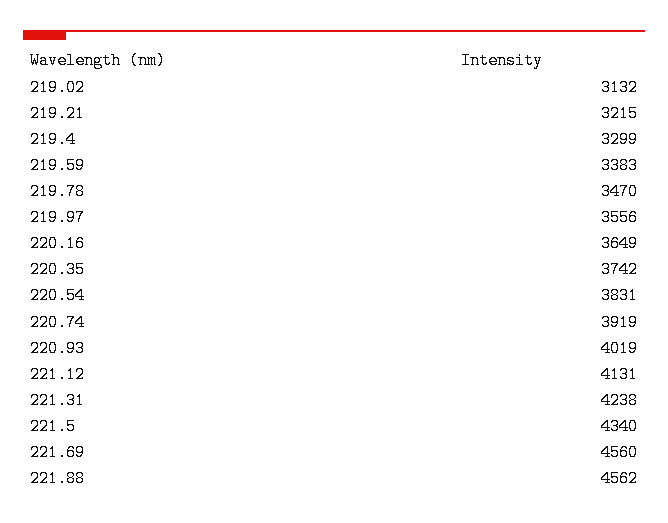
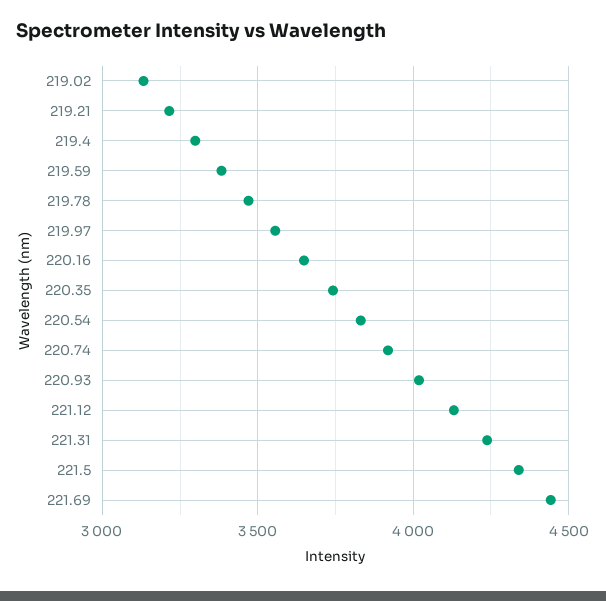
221.69: 4560 -> 4450
221.88: 4562 -> none

